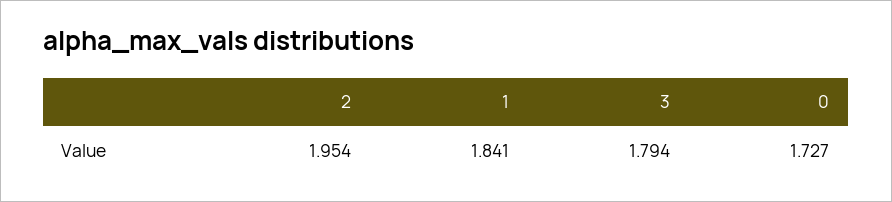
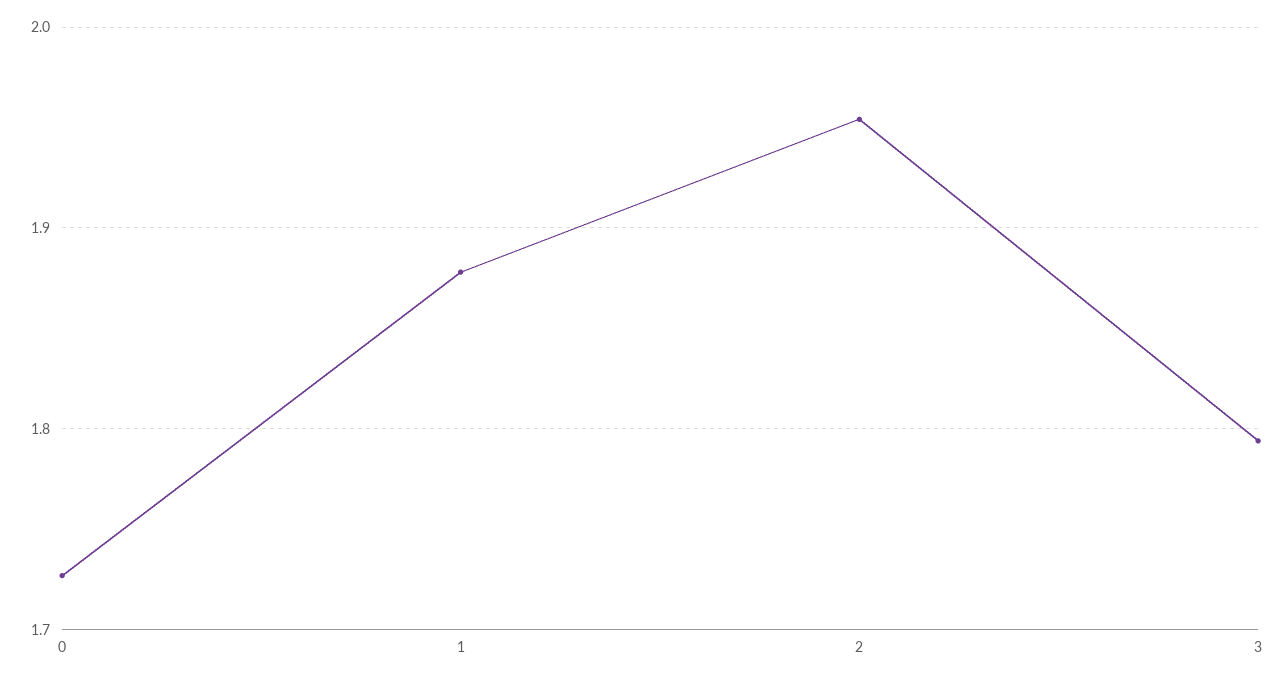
1: 1.841 -> 1.88

